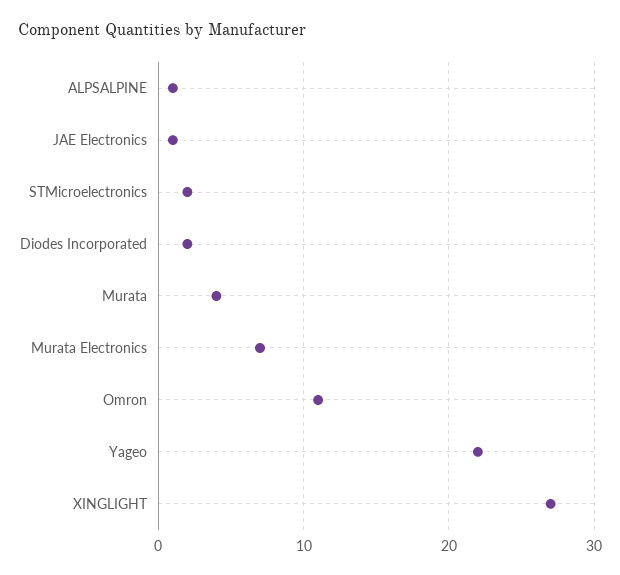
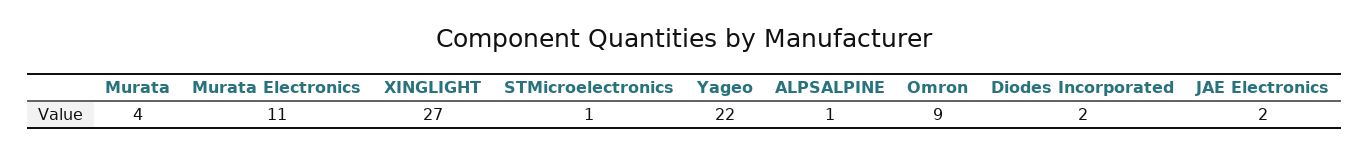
JAE Electronics: 1 -> 2
STMicroelectronics: 2 -> 1
Murata Electronics: 7 -> 11
Omron: 11 -> 9

